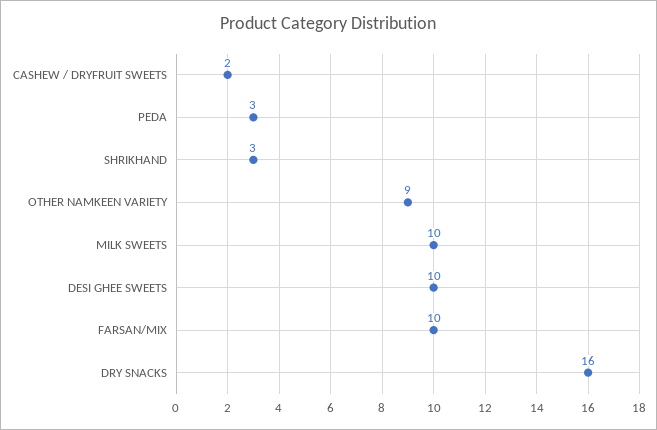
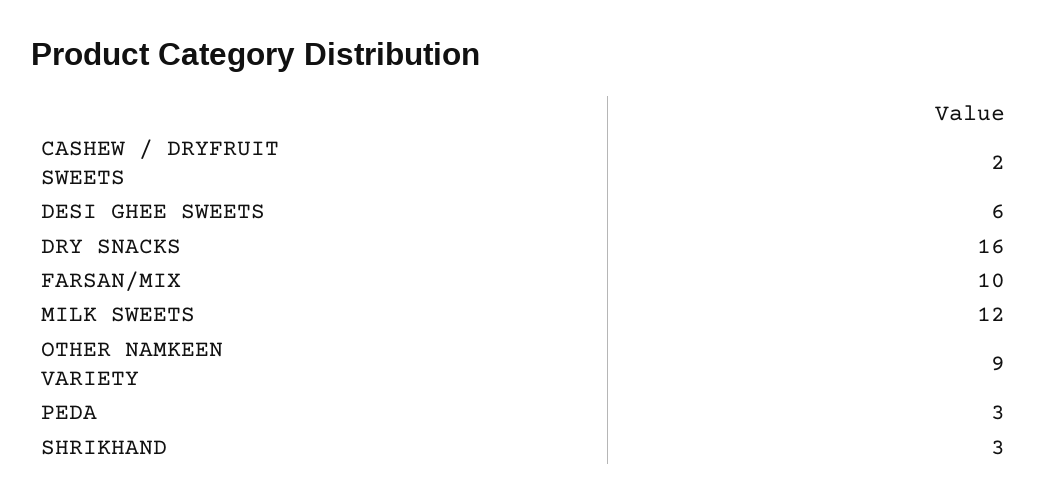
MILK SWEETS: 10 -> 12
DESI GHEE SWEETS: 10 -> 6

